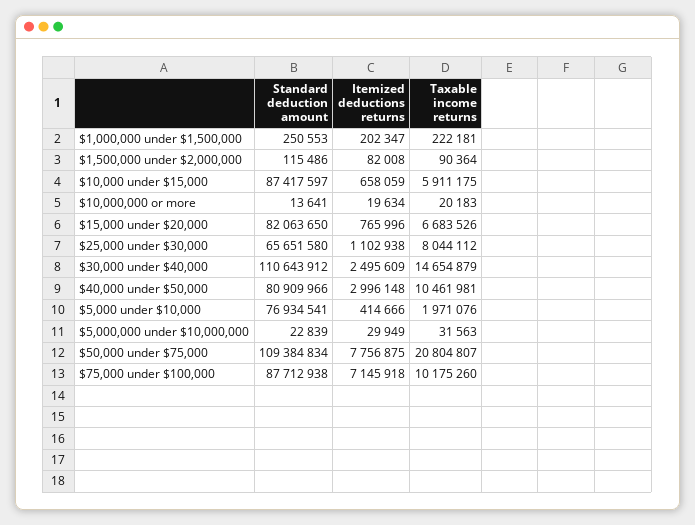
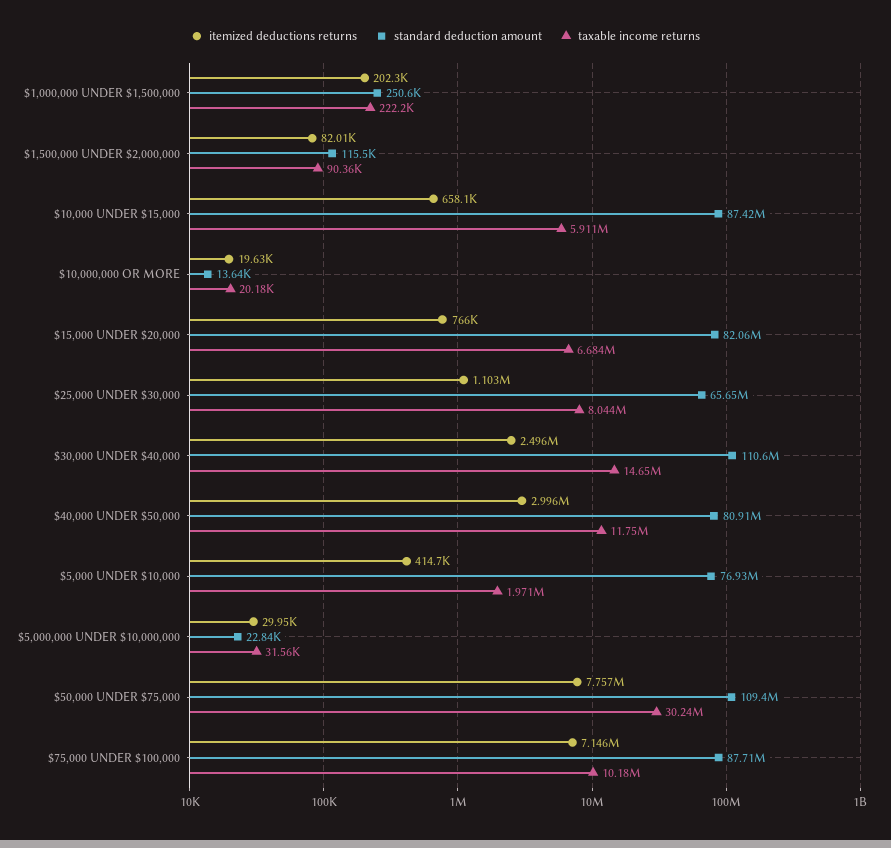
Taxable income returns, $40,000 under $50,000: 10461981 -> 11750000
Taxable income returns, $50,000 under $75,000: 20804807 -> 30240000

